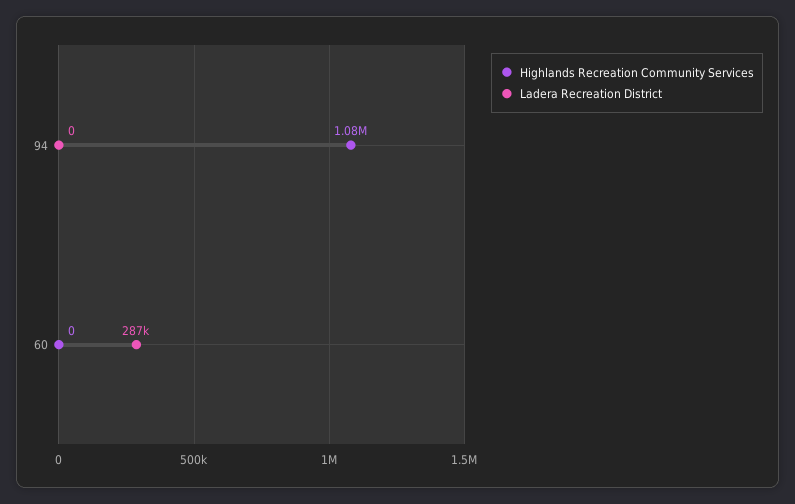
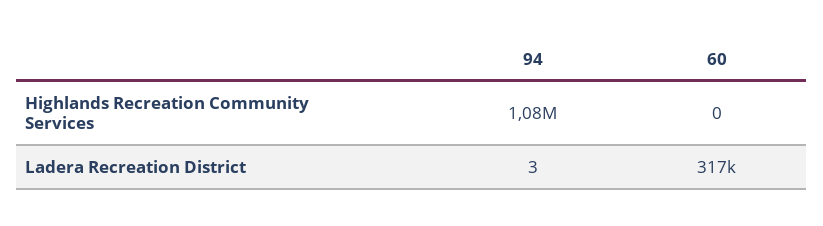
Ladera Recreation District, 94: 0 -> 3
Ladera Recreation District, 60: 287000 -> 317000

